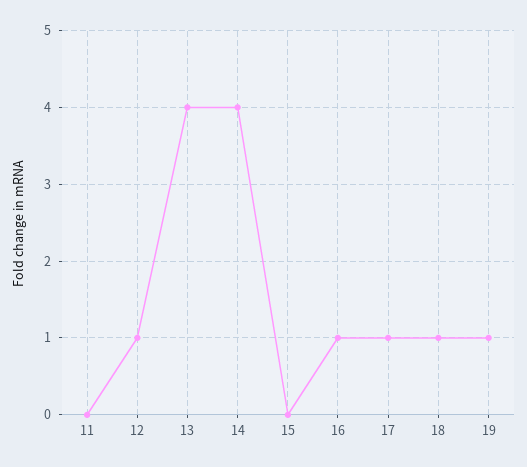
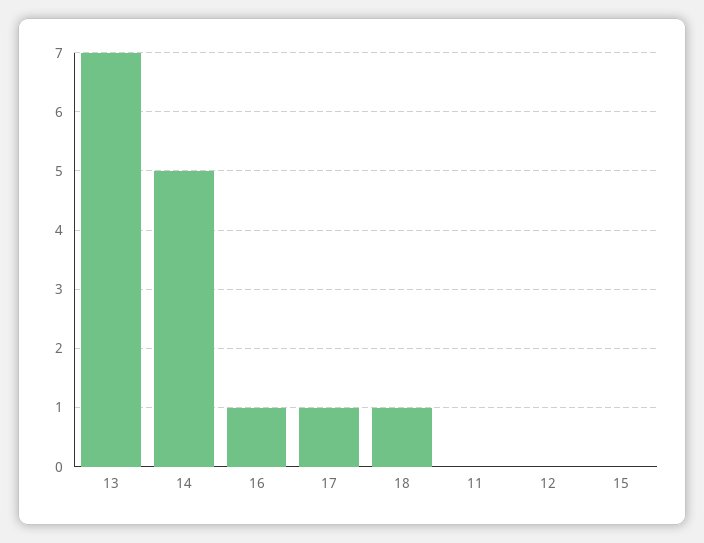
12: 1 -> 0
13: 4 -> 7
14: 4 -> 5
19: 1 -> none

